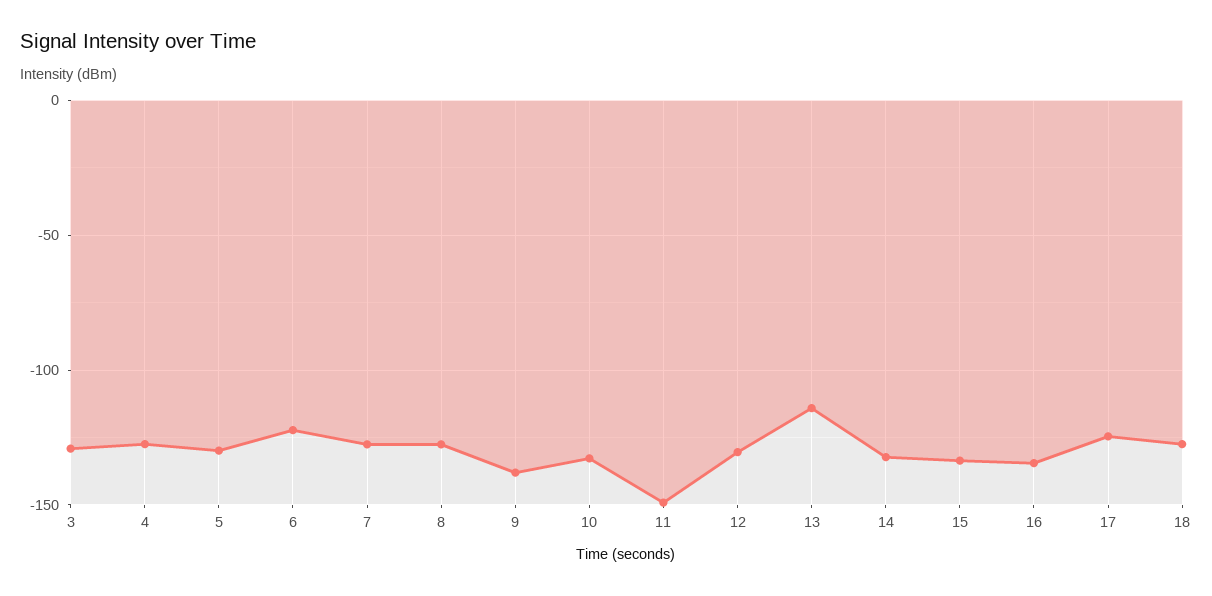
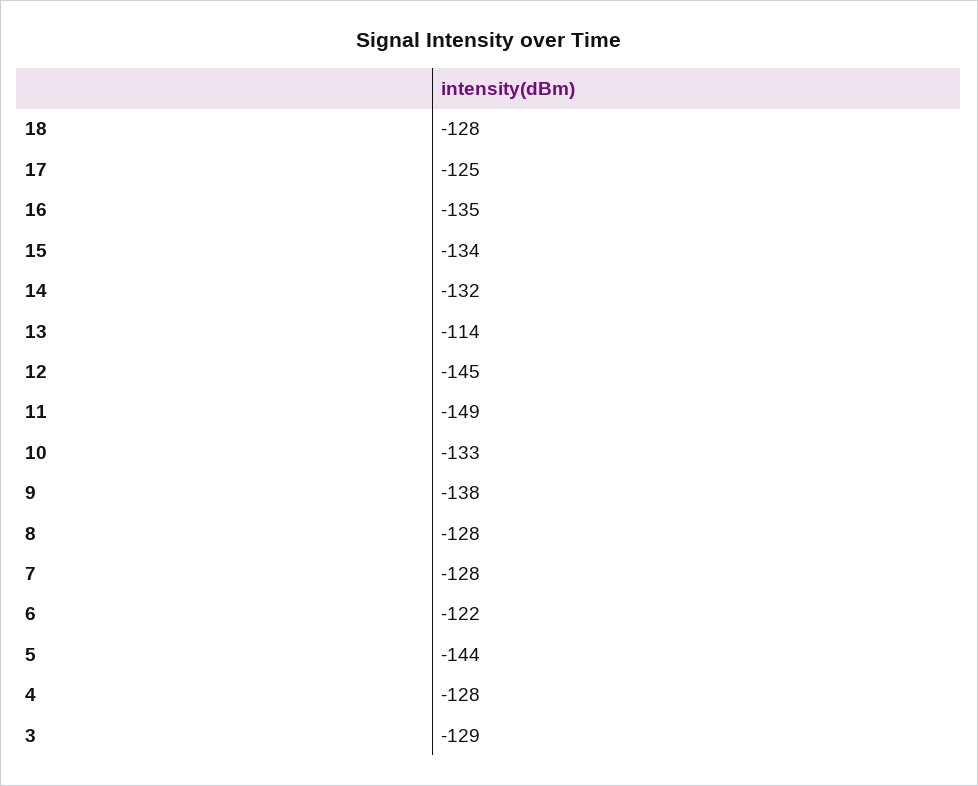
5: -130 -> -144
12: -130 -> -145

